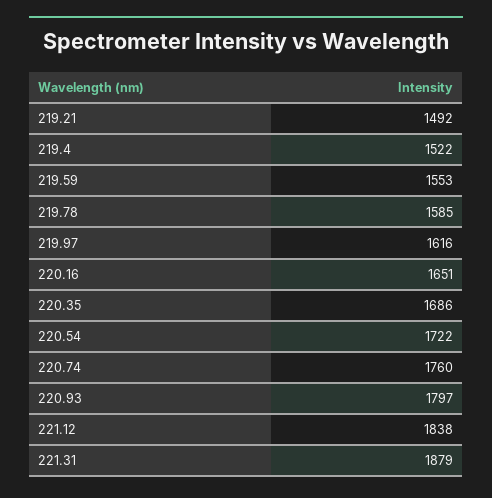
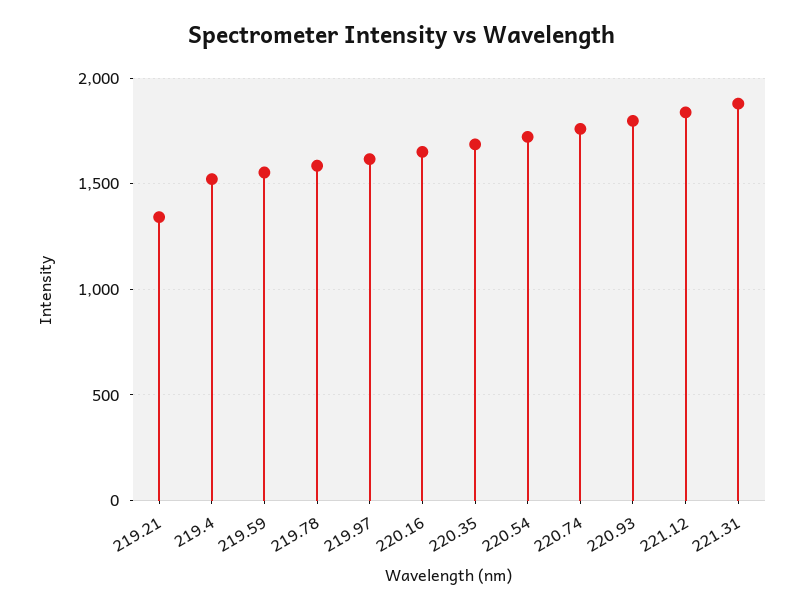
219.21: 1492 -> 1350

